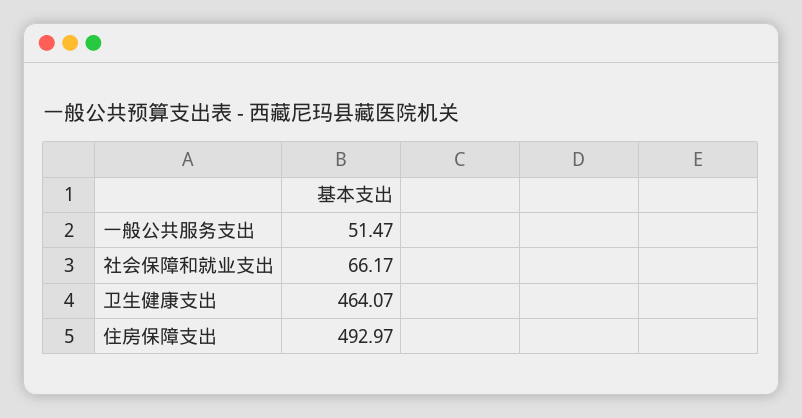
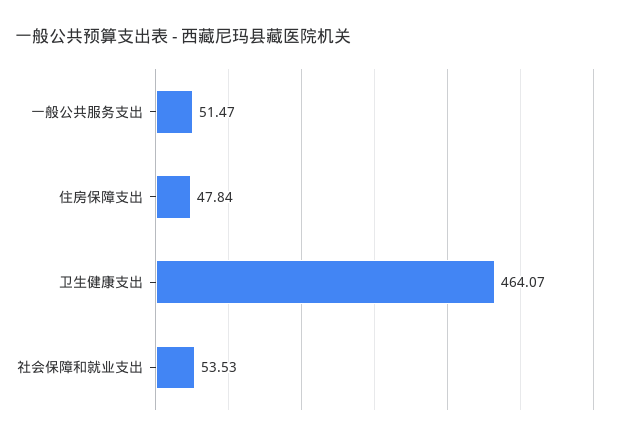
社会保障和就业支出: 66.17 -> 53.53
住房保障支出: 492.97 -> 47.84

